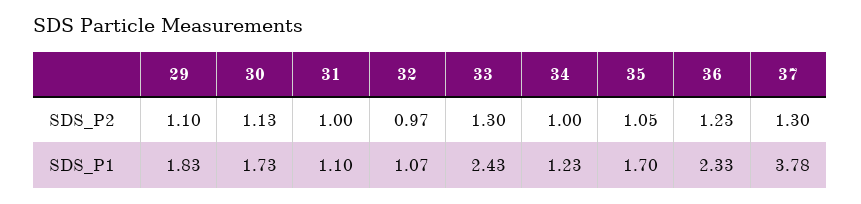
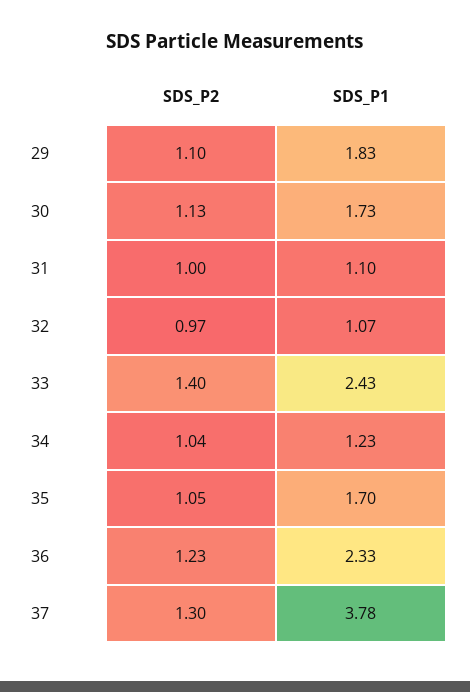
33, SDS_P2: 1.3 -> 1.4
34, SDS_P2: 1 -> 1.04

